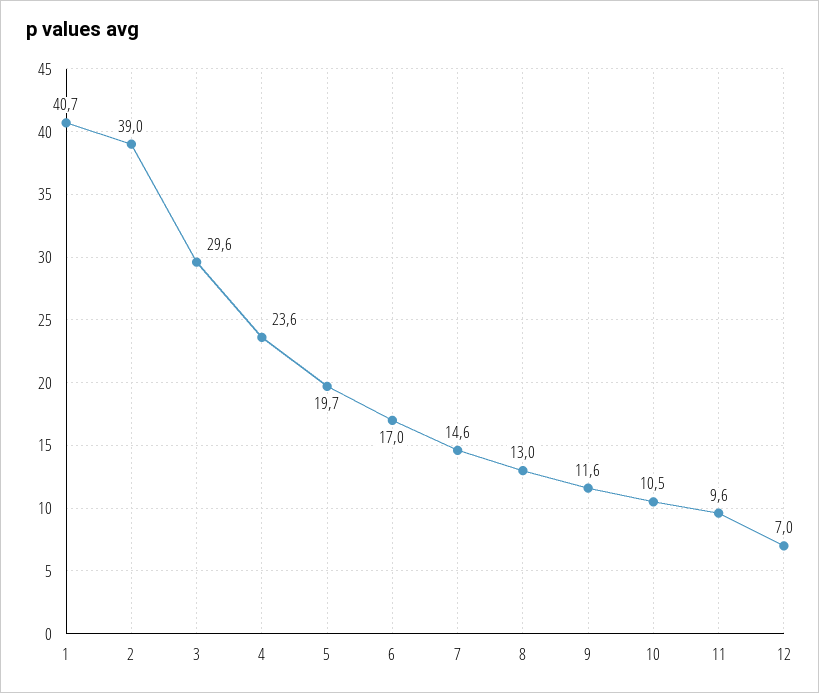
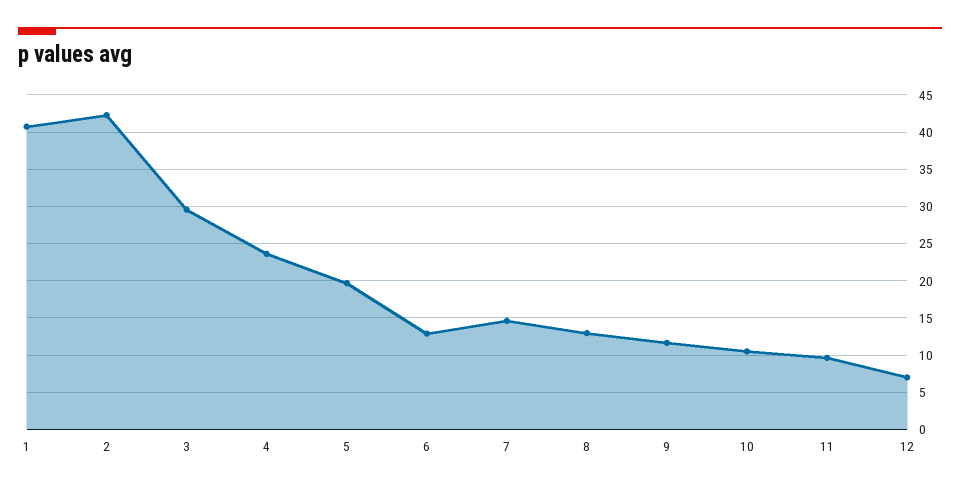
2: 39 -> 42
6: 17 -> 13

